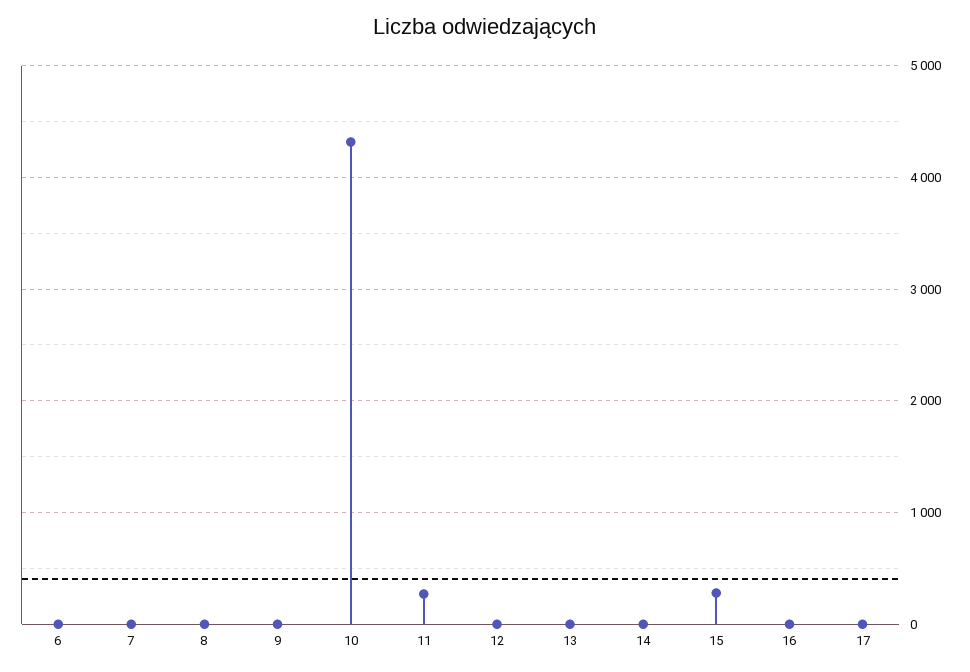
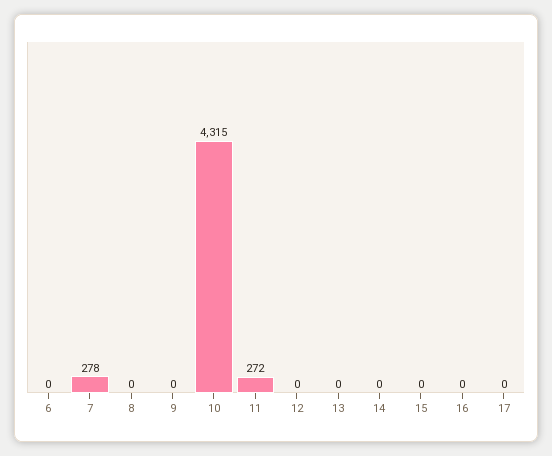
7: 0 -> 278
15: 300 -> 0

